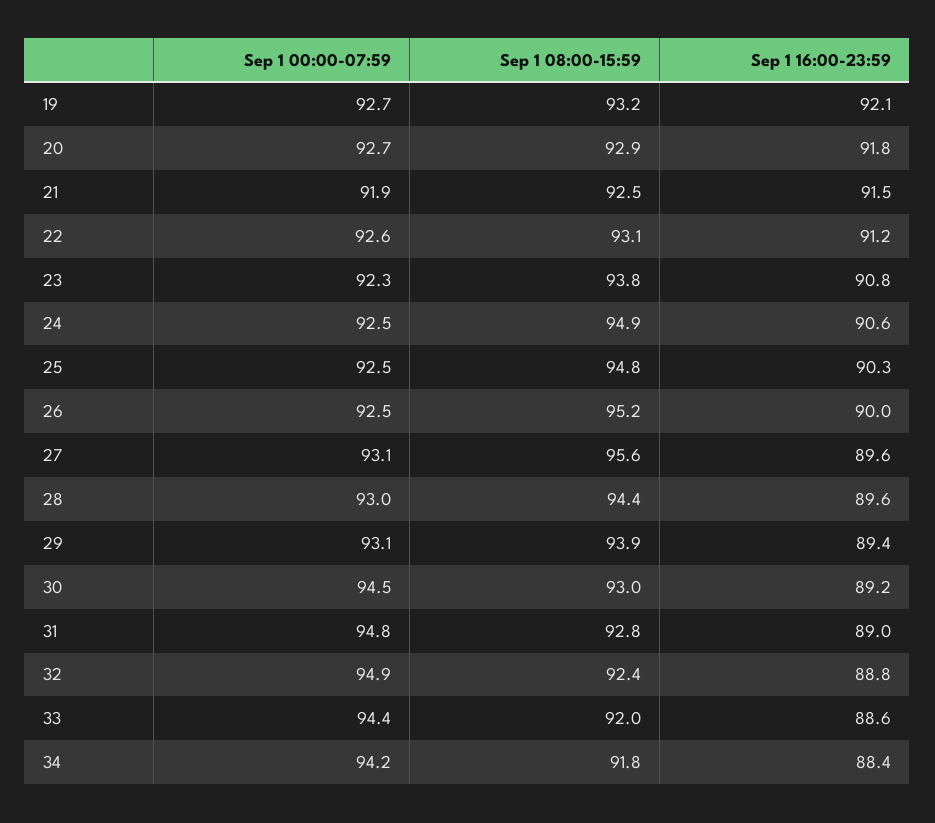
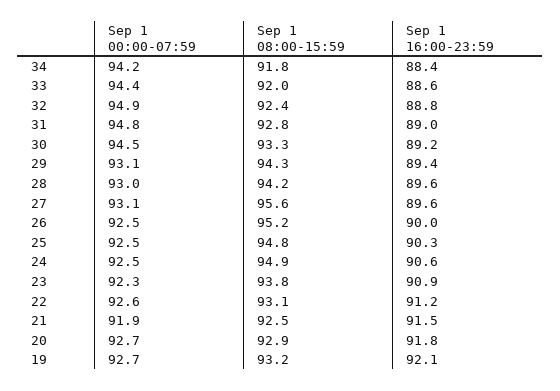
Sep 1 16:00-23:59, 23: 90.8 -> 90.9
Sep 1 08:00-15:59, 28: 94.4 -> 94.2
Sep 1 08:00-15:59, 29: 93.9 -> 94.3
Sep 1 08:00-15:59, 30: 93 -> 93.3

